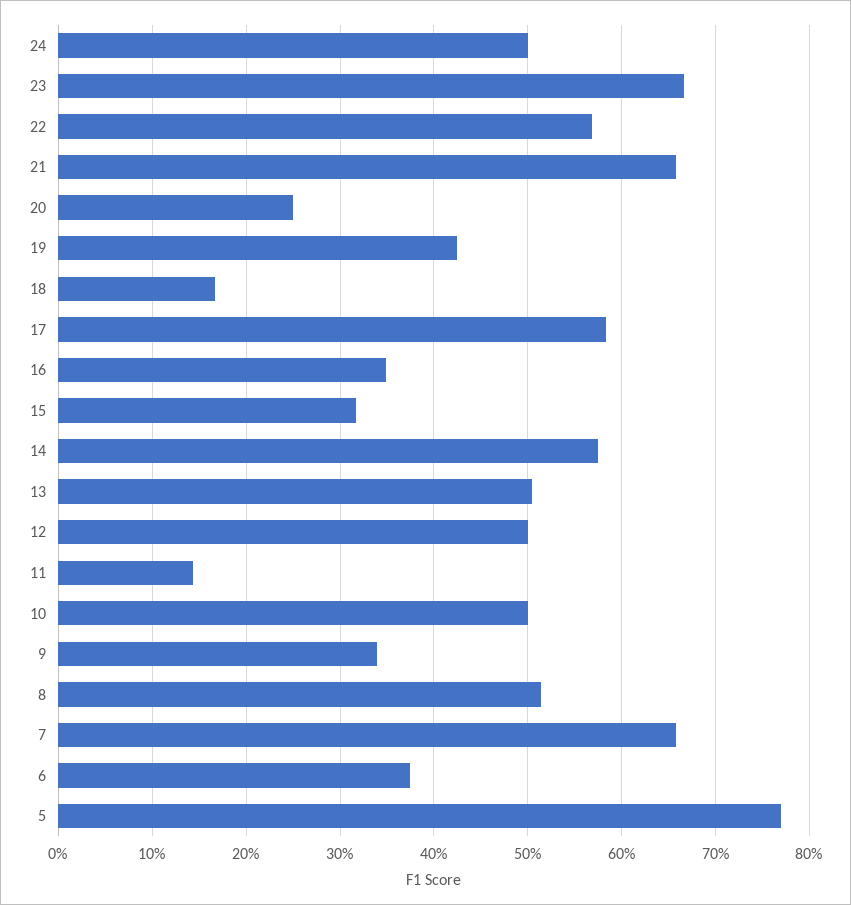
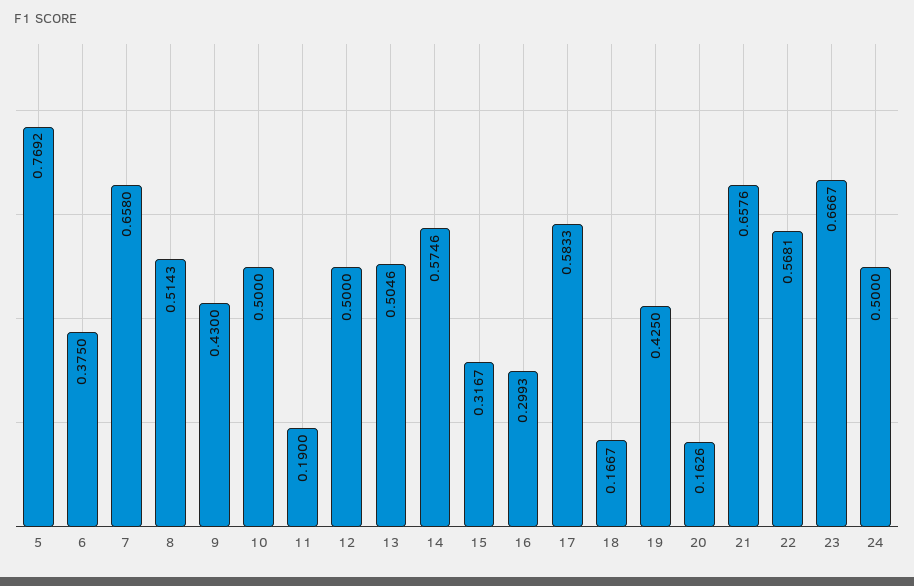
20: 0.25 -> 0.1626
16: 0.35 -> 0.2993
11: 0.14 -> 0.19
9: 0.34 -> 0.43

